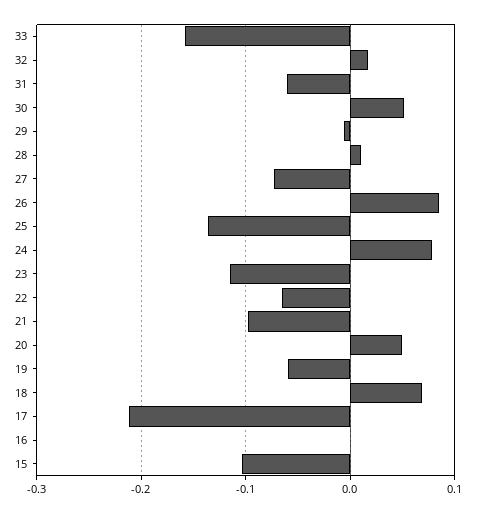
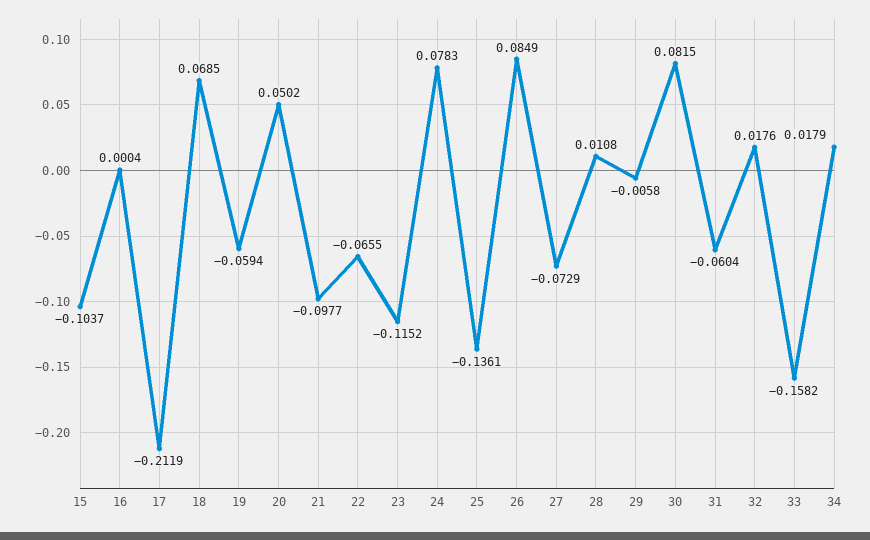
30: 0.05 -> 0.0815
34: none -> 0.0179

